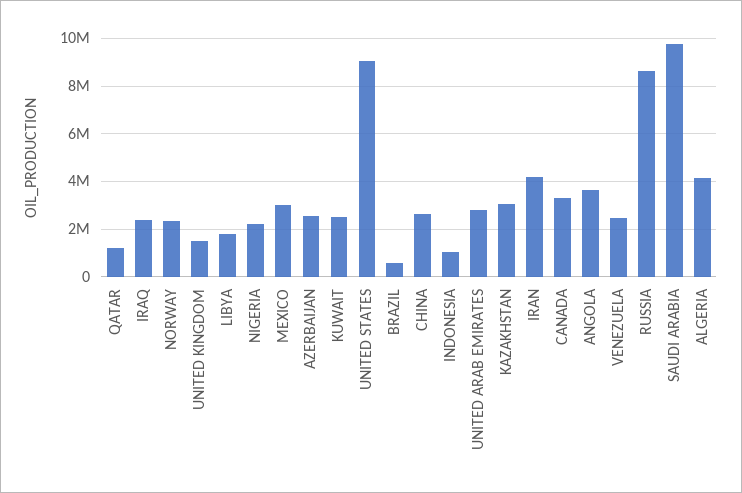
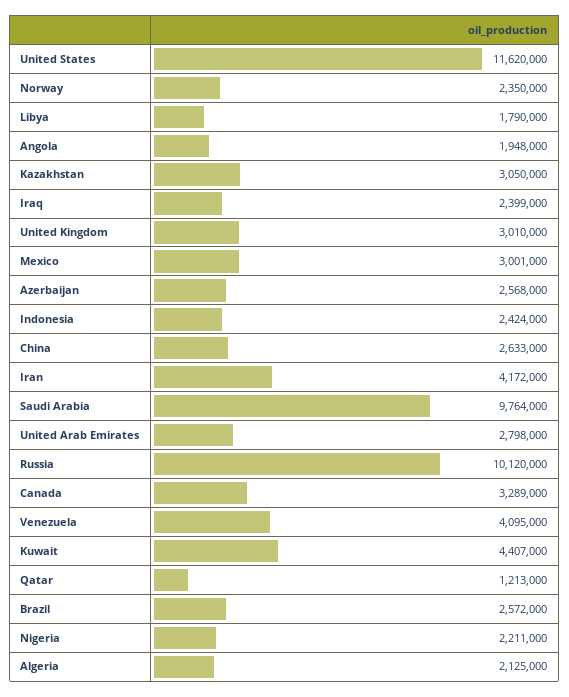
UNITED KINGDOM: 1500000 -> 3010000
KUWAIT: 2500000 -> 4407000
UNITED STATES: 9000000 -> 11620000
BRAZIL: 500000 -> 2572000
INDONESIA: 1000000 -> 2424000
ANGOLA: 3500000 -> 1948000
VENEZUELA: 2500000 -> 4095000
RUSSIA: 8500000 -> 10120000
ALGERIA: 4000000 -> 2125000

